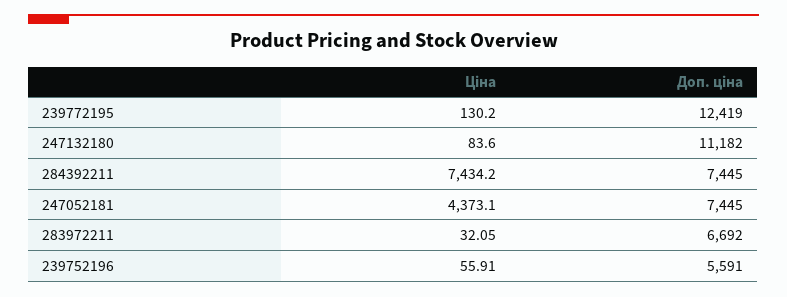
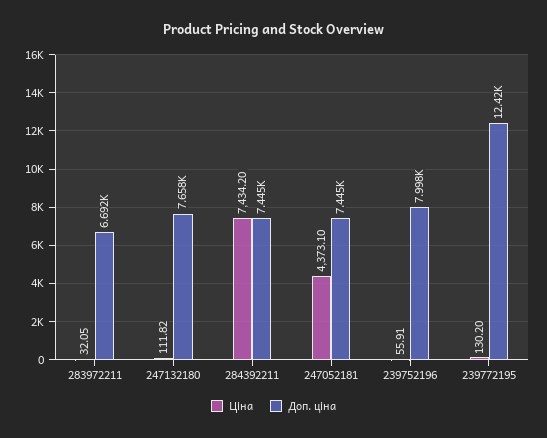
Ціна, 247132180: 83.6 -> 111.82
Доп. ціна, 247132180: 11182 -> 7658
Доп. ціна, 239752196: 5591 -> 7998

